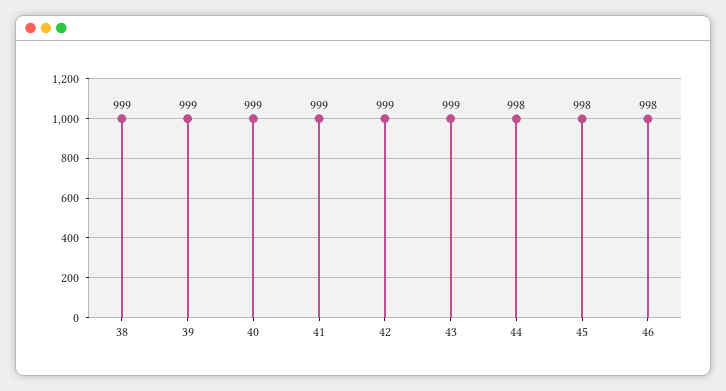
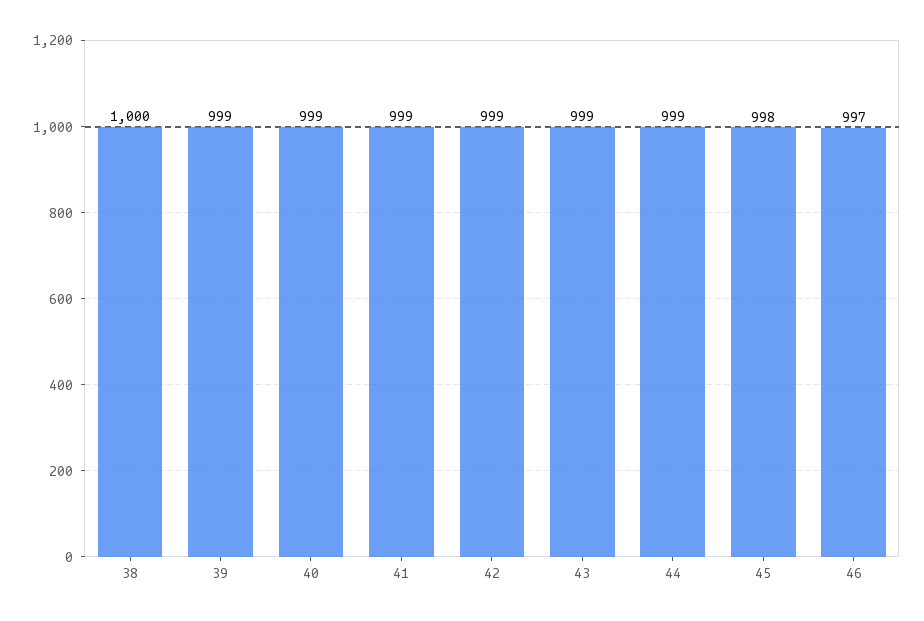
38: 999 -> 1000
44: 998 -> 999
46: 998 -> 997

